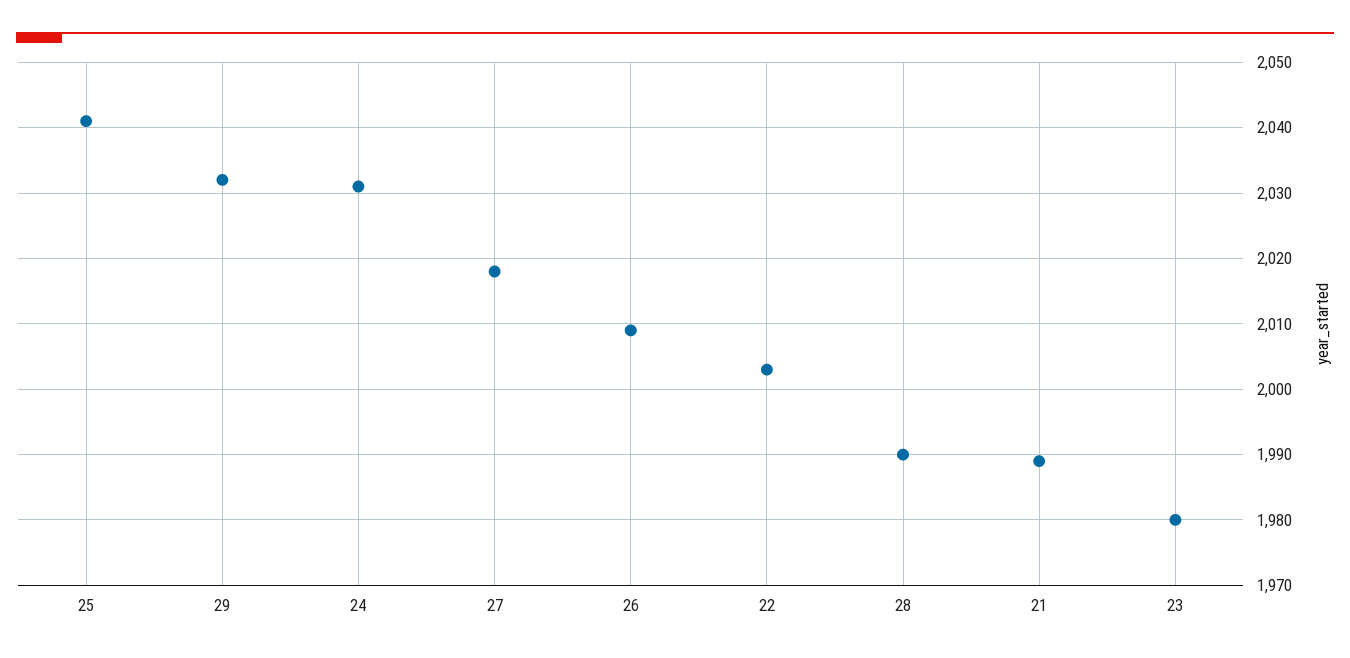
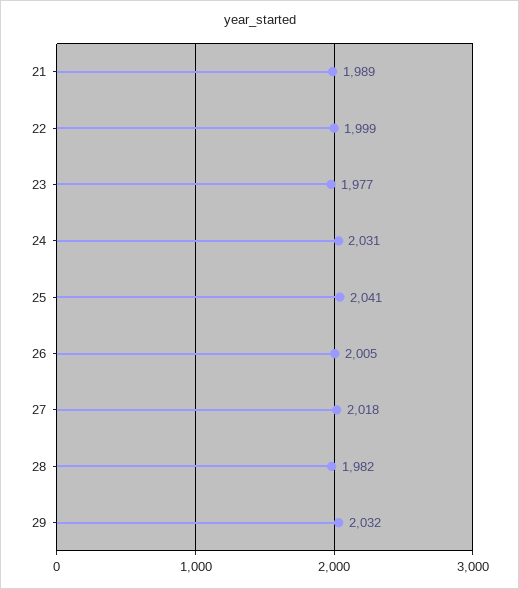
26: 2009 -> 2005
22: 2003 -> 1999
28: 1990 -> 1982
23: 1980 -> 1977

